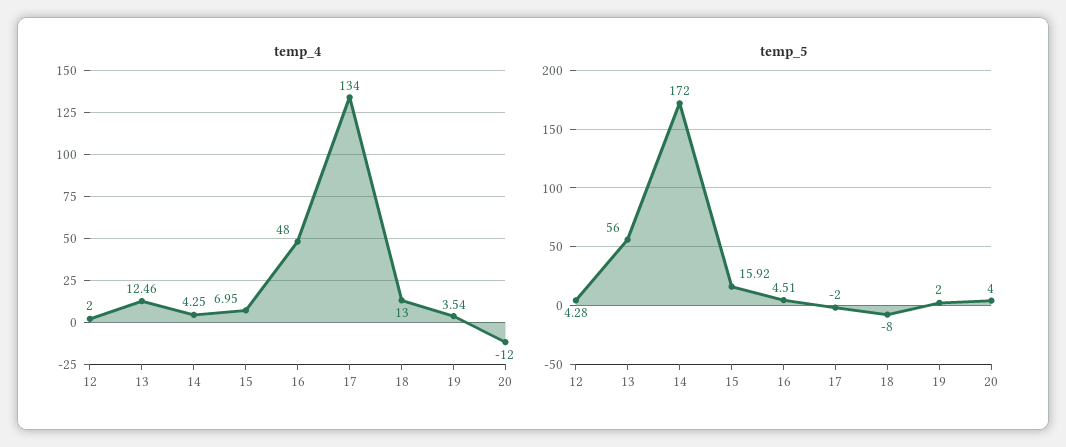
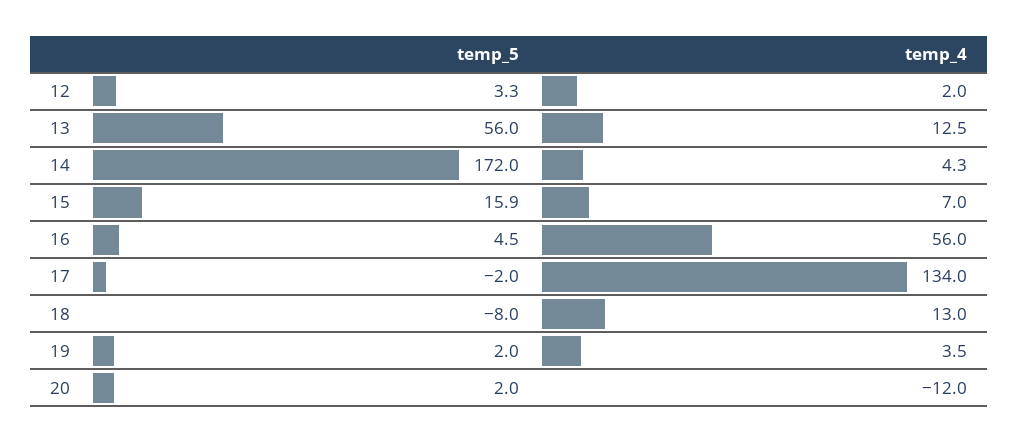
temp_4, 16: 48 -> 56
temp_5, 12: 4.28 -> 3.3
temp_5, 20: 4 -> 2

